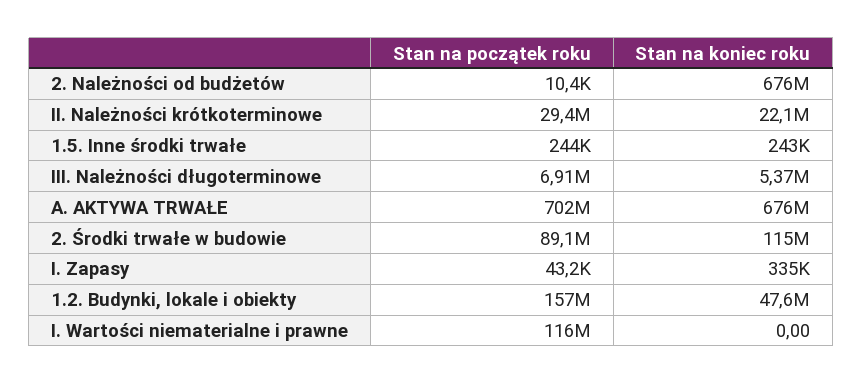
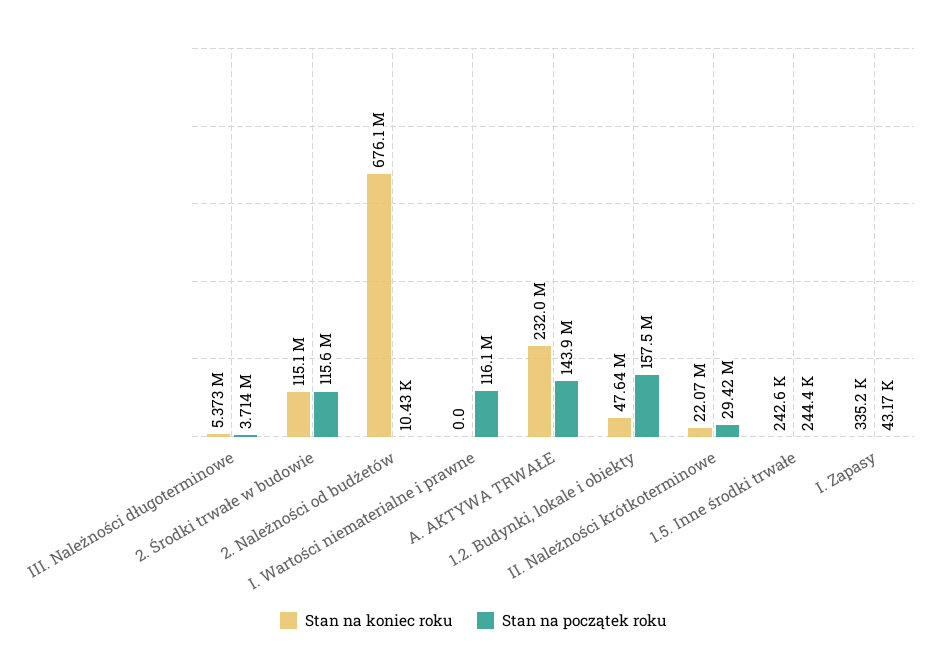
Stan na początek roku, III. Należności długoterminowe: 6910000 -> 3714000
Stan na początek roku, A. AKTYWA TRWAŁE: 702000000 -> 143900000
Stan na koniec roku, A. AKTYWA TRWAŁE: 676000000 -> 232000000
Stan na początek roku, 2. Środki trwałe w budowie: 89100000 -> 115600000

